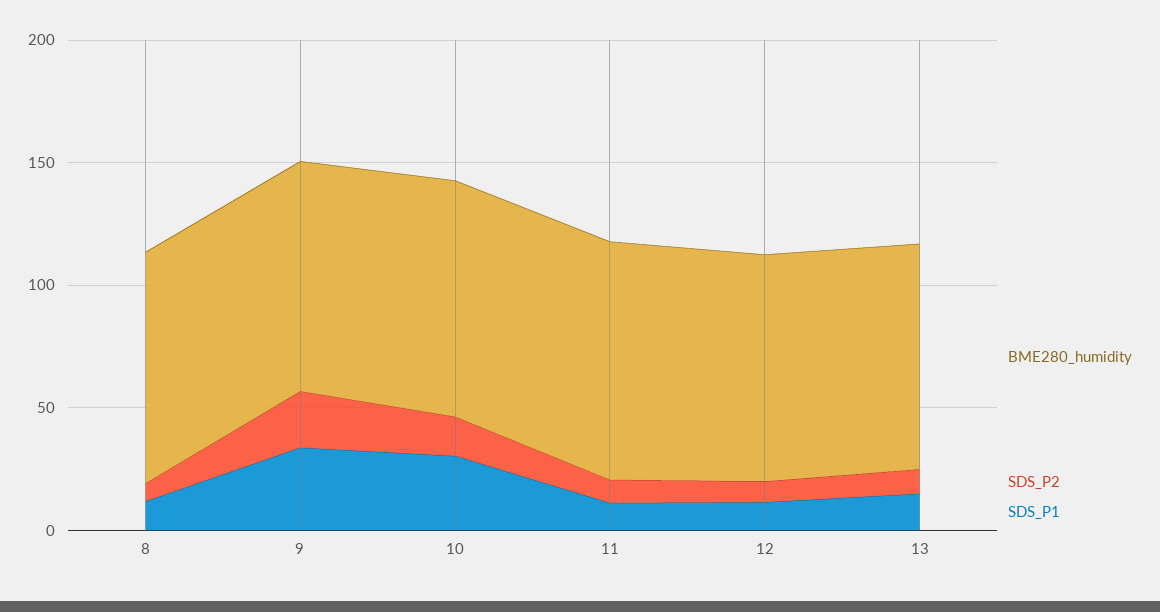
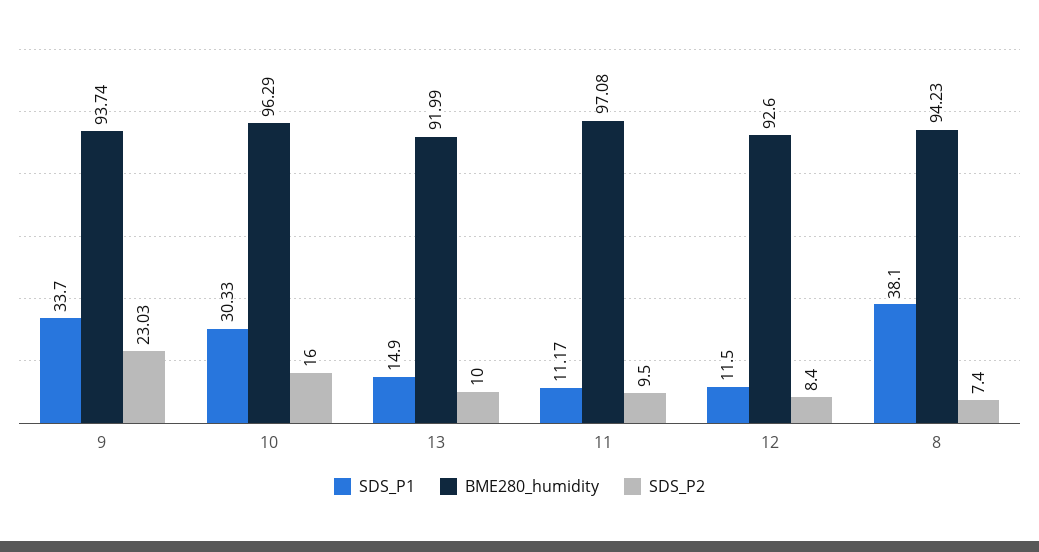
SDS_P1, 8: 10 -> 38.1

